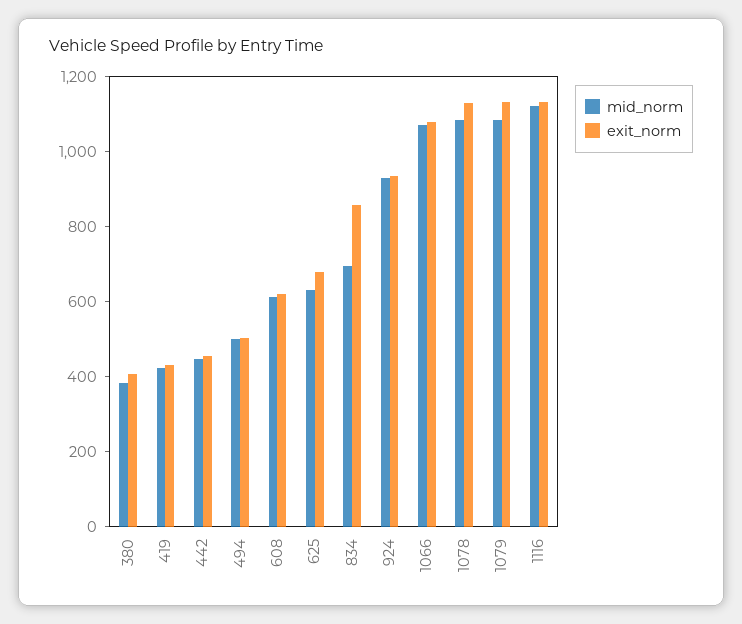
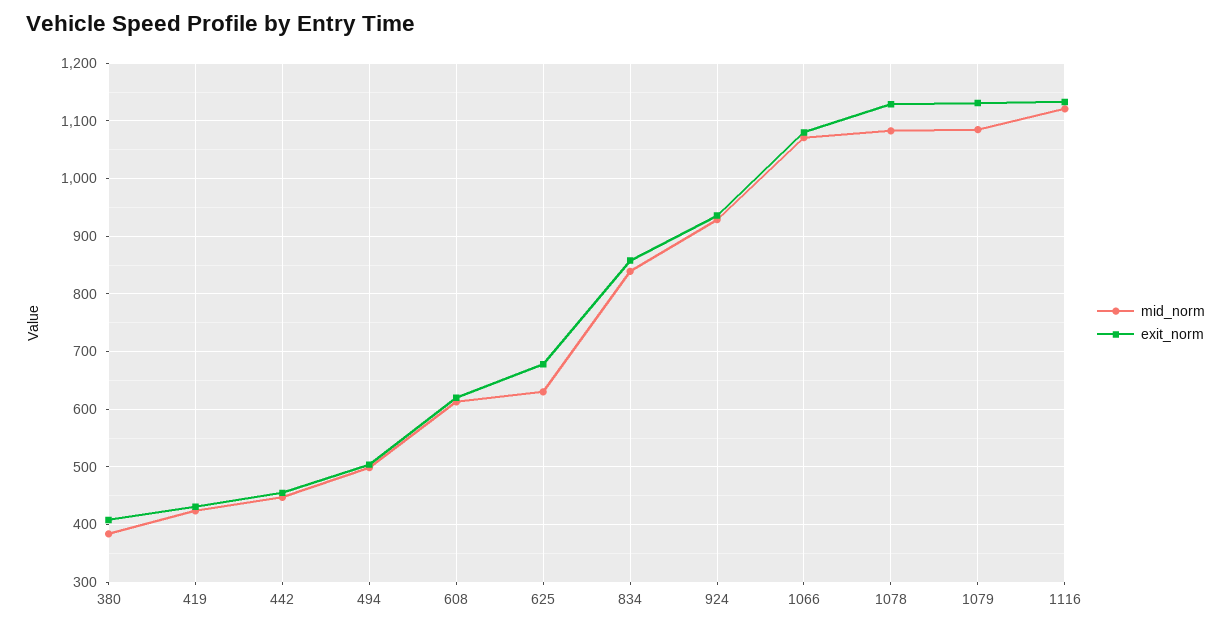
mid_norm, 834: 700 -> 840

